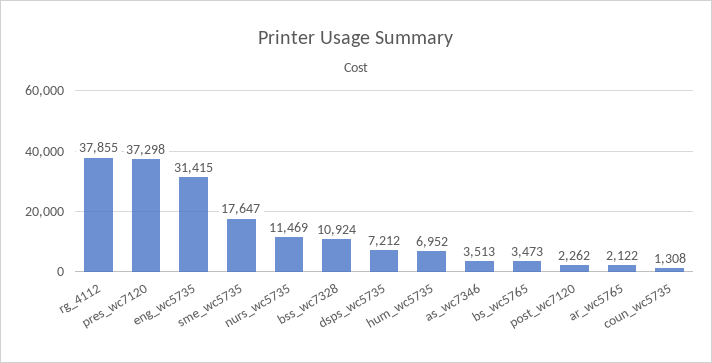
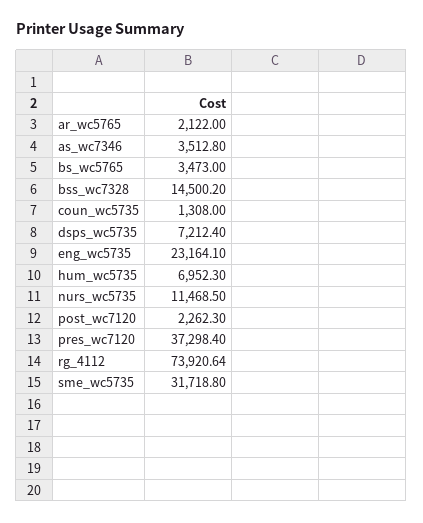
rg_4112: 37855 -> 73920.64
eng_wc5735: 31415 -> 23164.1
sme_wc5735: 17647 -> 31718.8
bss_wc7328: 10924 -> 14500.2

